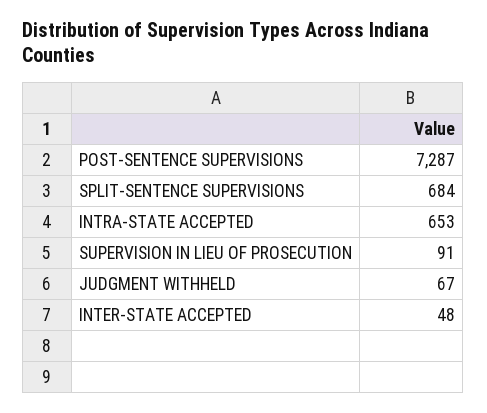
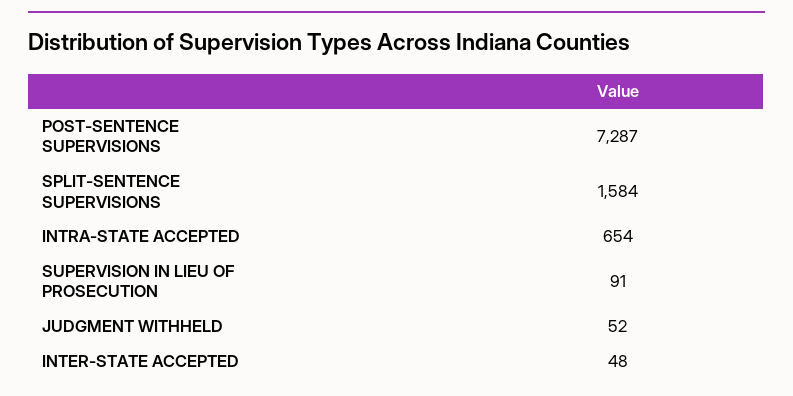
SPLIT-SENTENCE SUPERVISIONS: 684 -> 1584
INTRA-STATE ACCEPTED: 653 -> 654
JUDGMENT WITHHELD: 67 -> 52

